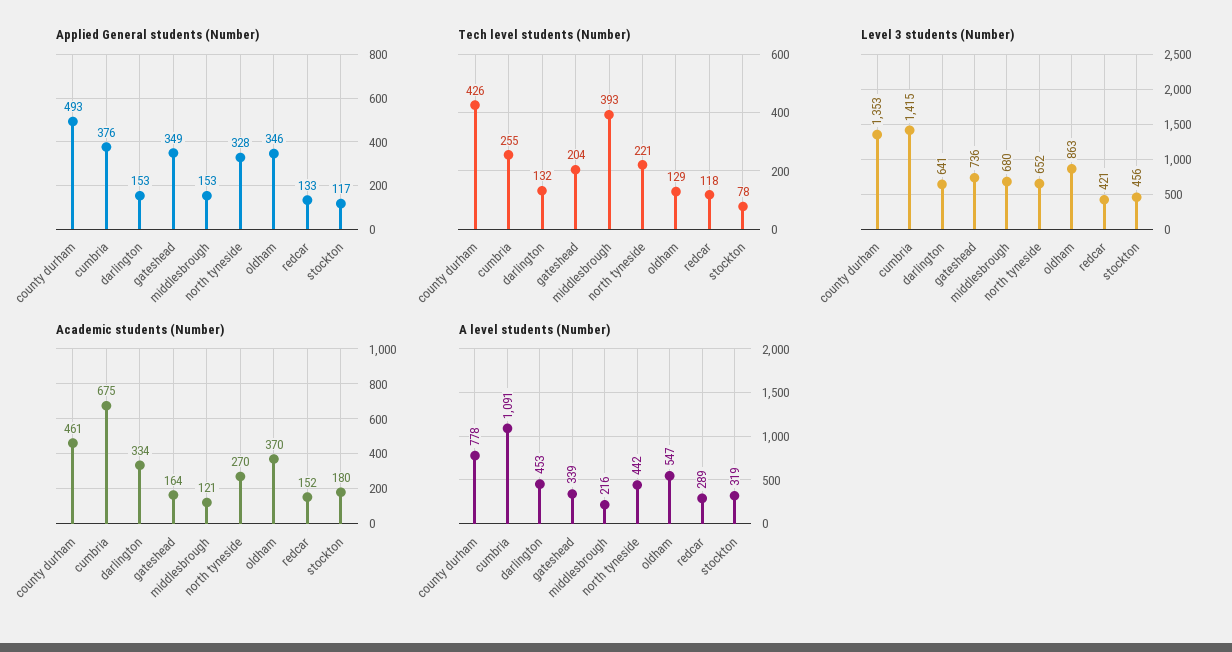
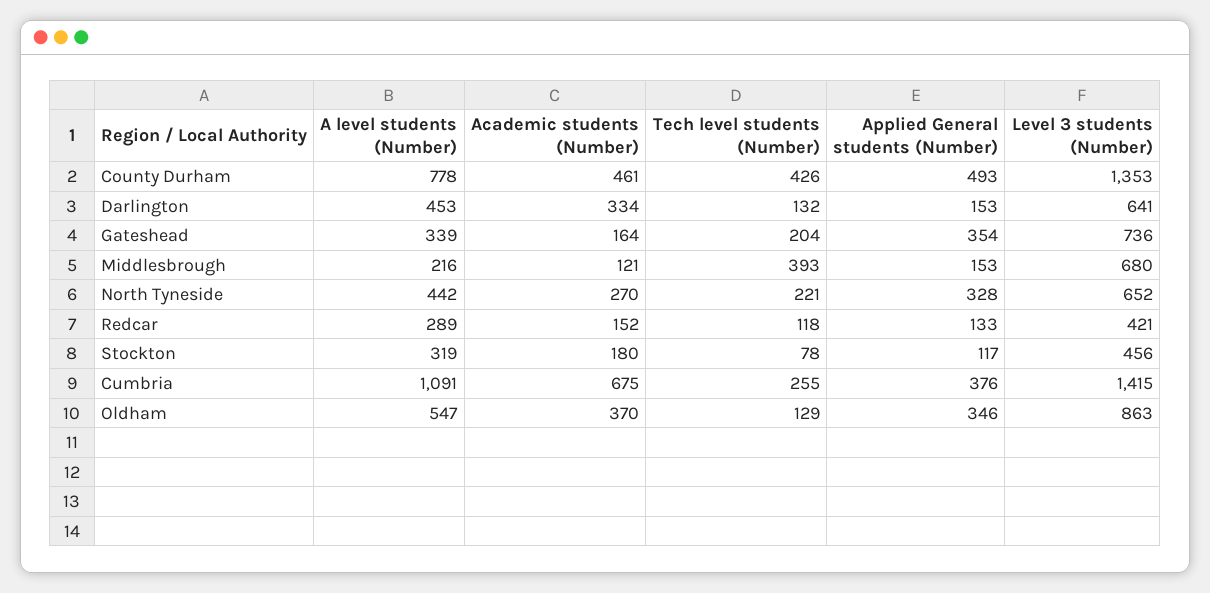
Applied General students (Number), gateshead: 349 -> 354

